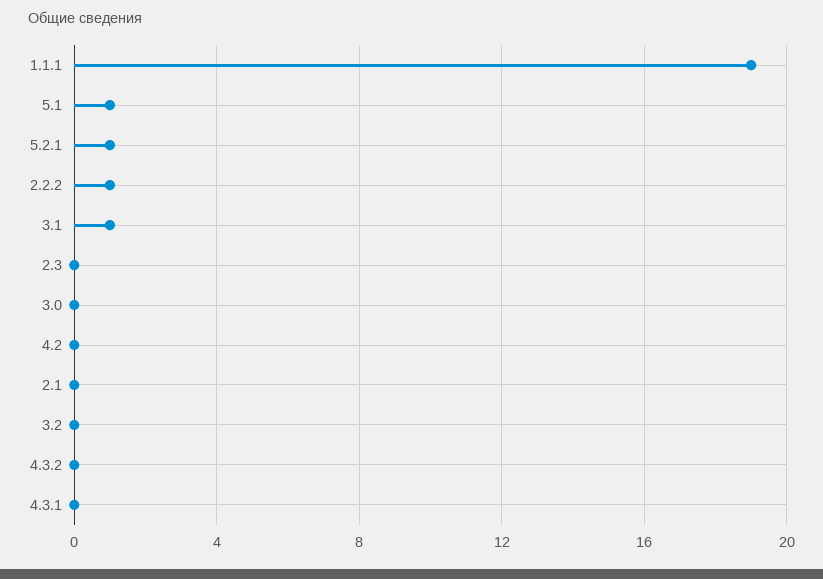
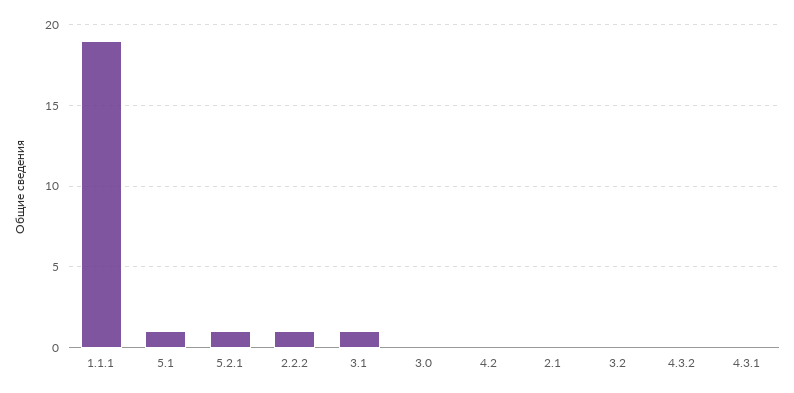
2.3: 0 -> none

